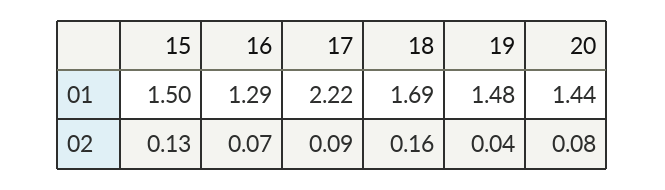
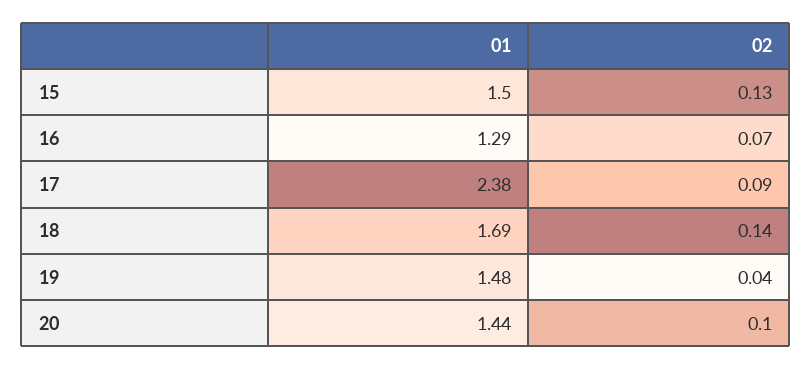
17, 01: 2.22 -> 2.38
18, 02: 0.16 -> 0.14
20, 02: 0.08 -> 0.1

